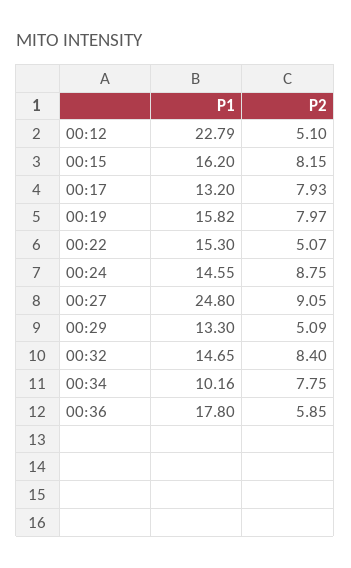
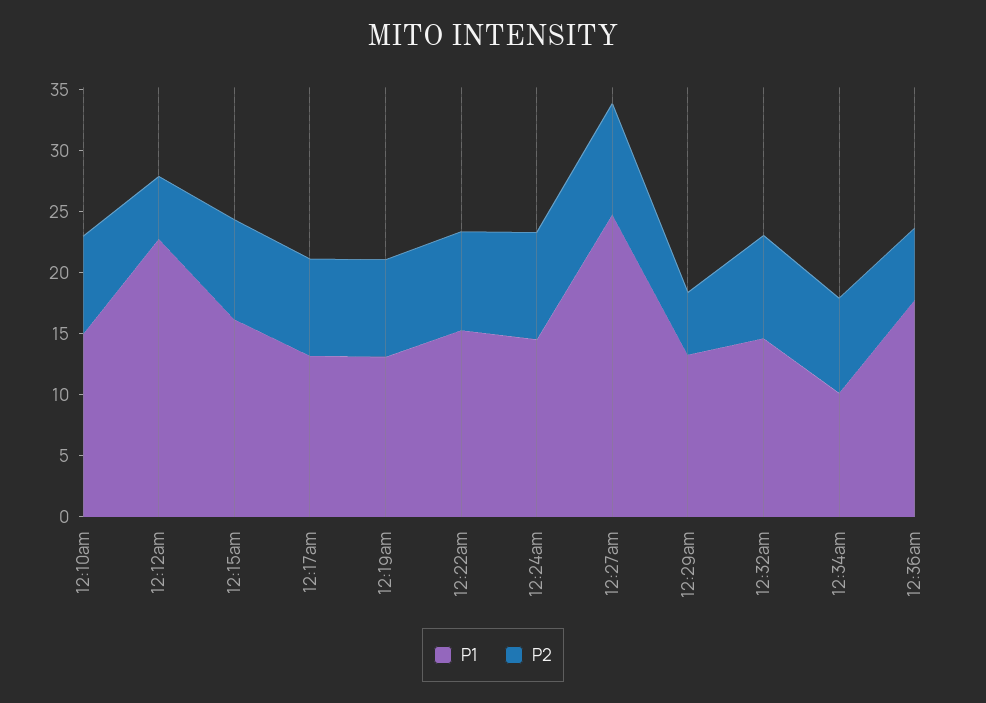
P1, 00:19: 15.82 -> 13
P2, 00:22: 5.07 -> 8
P1, 12:10am: none -> 15
P2, 12:10am: none -> 8

